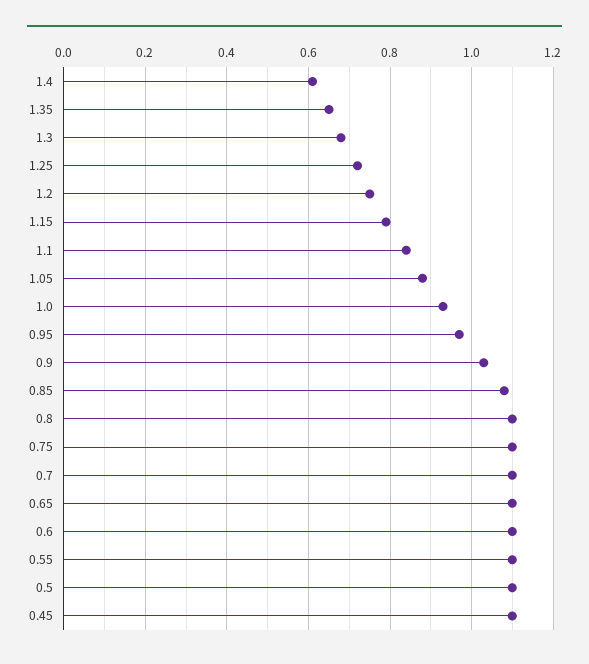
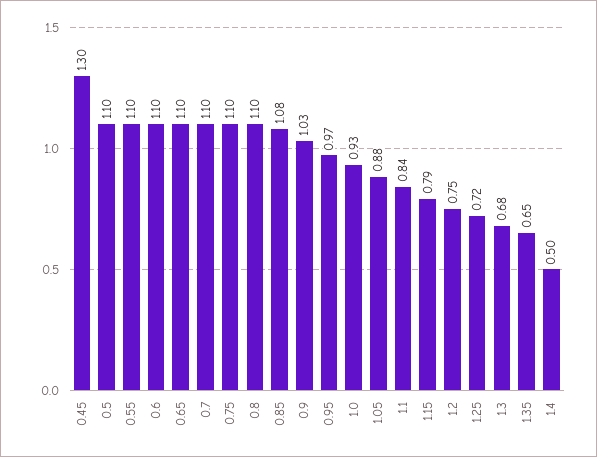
1.4: 0.6 -> 0.5
0.45: 1.1 -> 1.3

